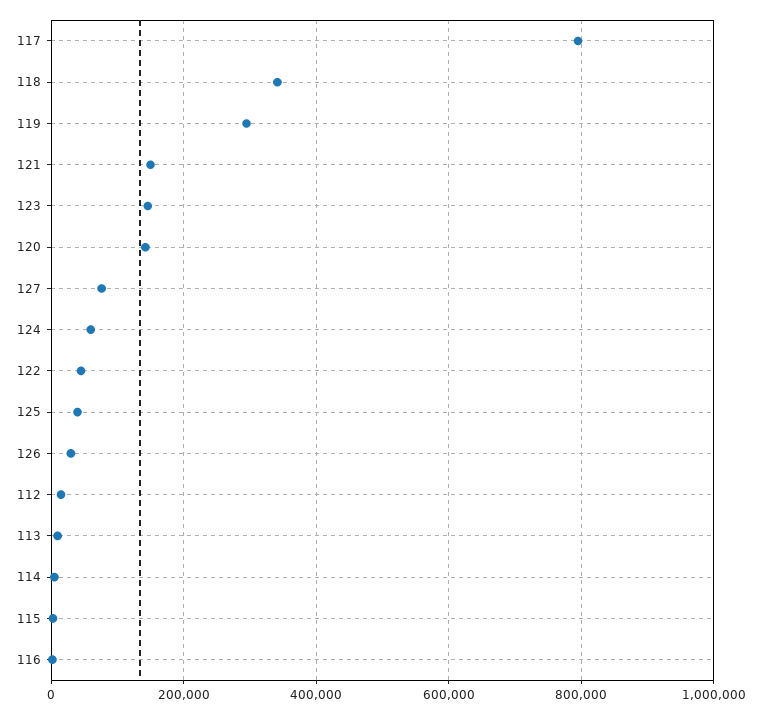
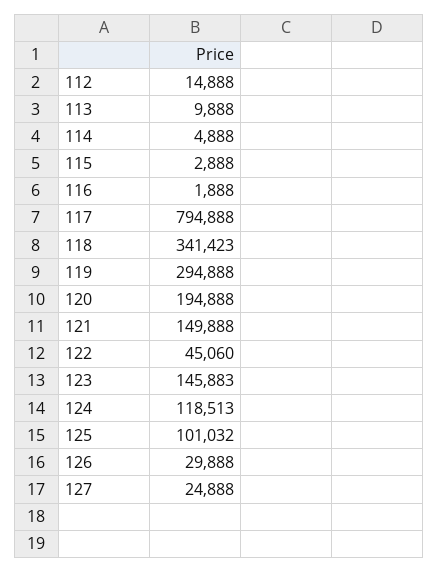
120: 140000 -> 194888
127: 80000 -> 24888
124: 60000 -> 118513
125: 40000 -> 101032

